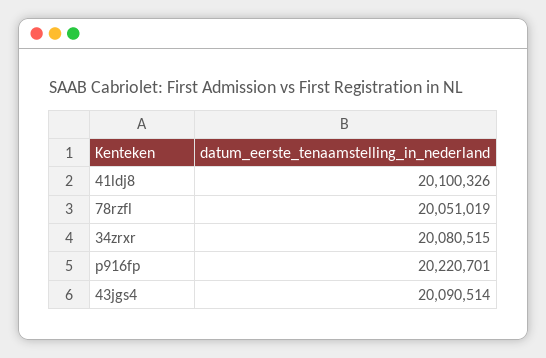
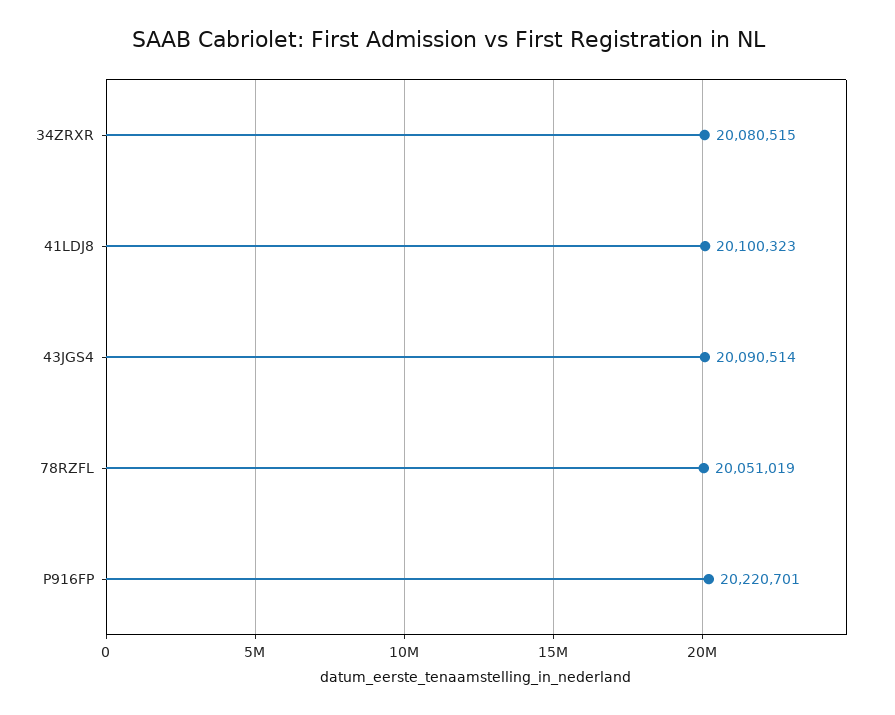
41ldj8: 20100326 -> 20100323

